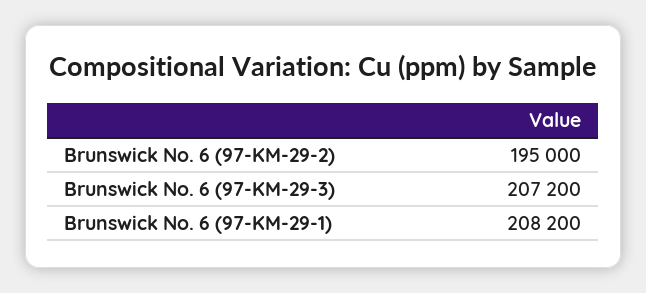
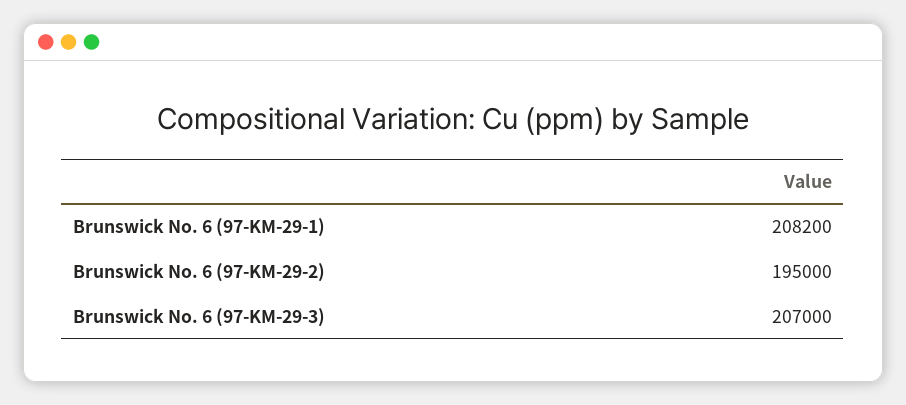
Brunswick No. 6 (97-KM-29-3): 207200 -> 207000

